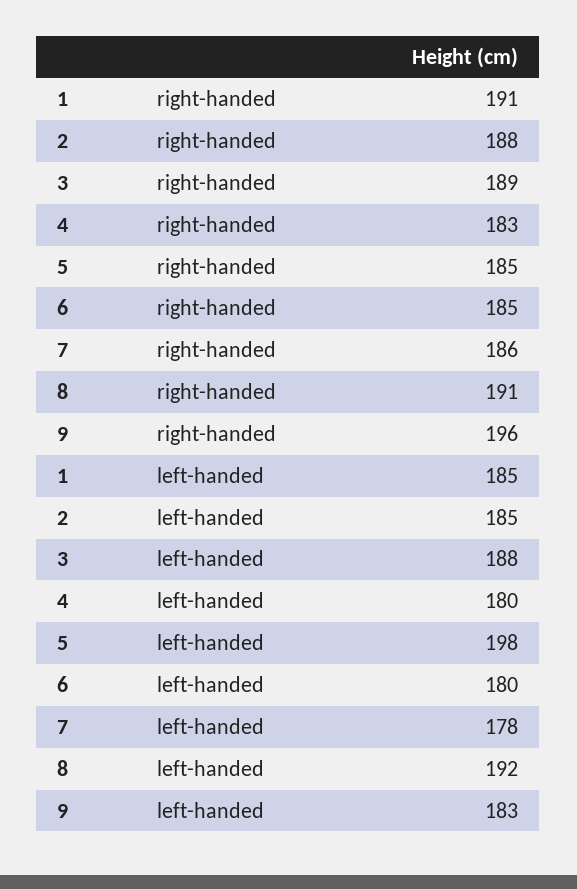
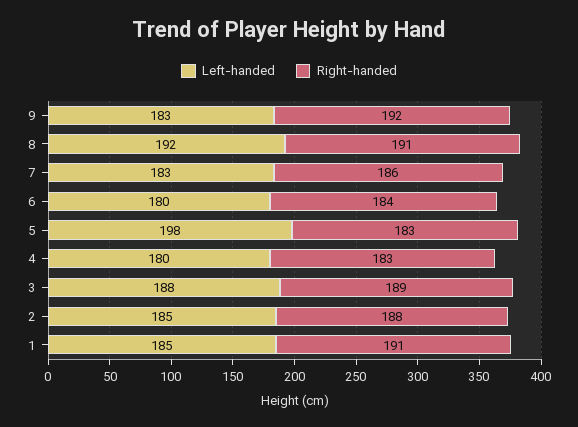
right-handed, 5: 185 -> 183
right-handed, 6: 185 -> 184
right-handed, 9: 196 -> 192
left-handed, 7: 178 -> 183

